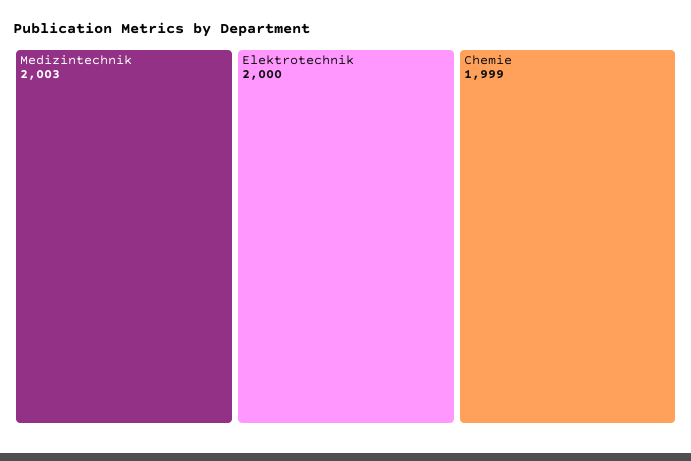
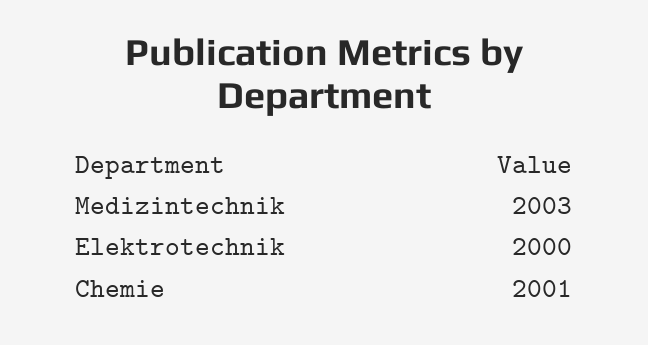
Chemie: 1999 -> 2001

